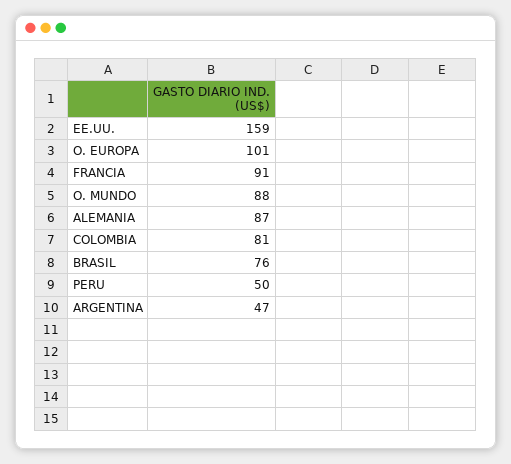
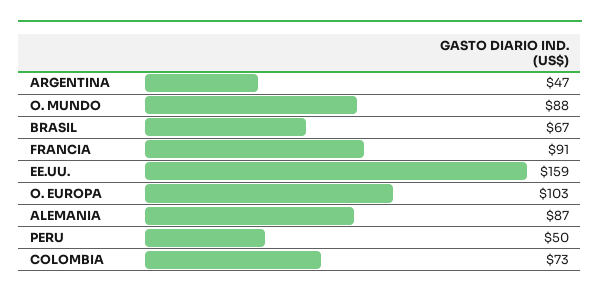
O. EUROPA: 101 -> 103
COLOMBIA: 81 -> 73
BRASIL: 76 -> 67

